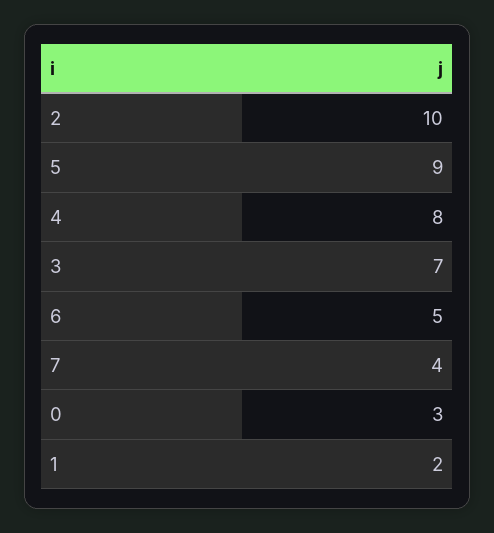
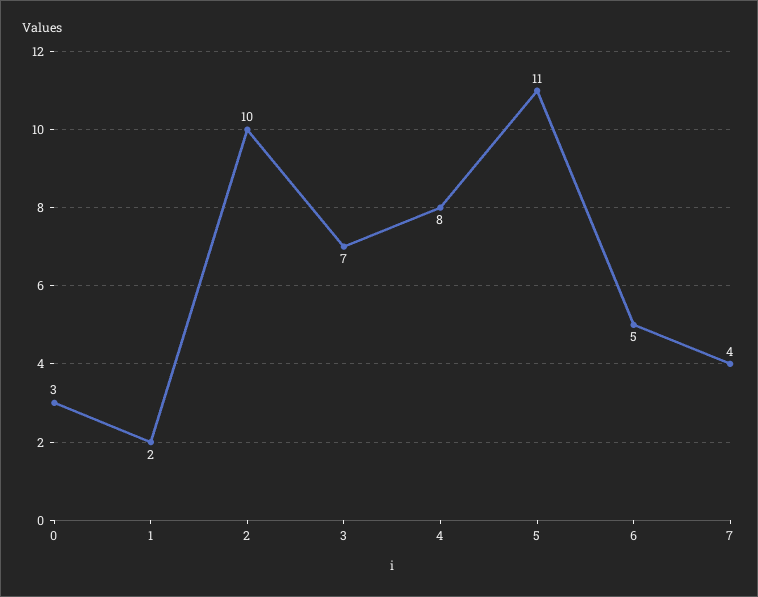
5: 9 -> 11

